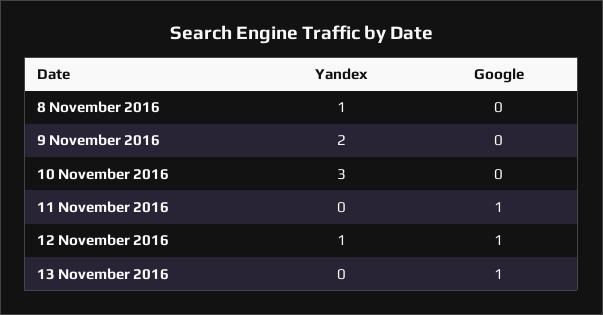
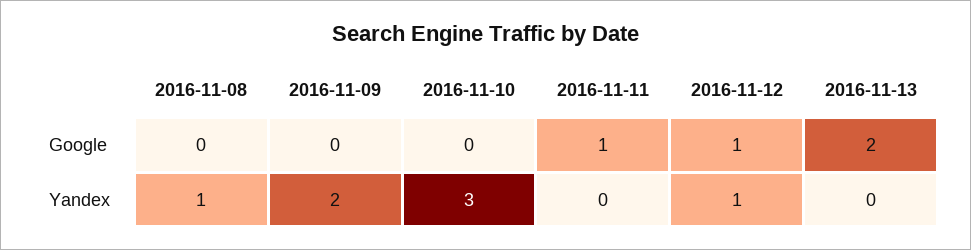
Google, 13 November 2016: 1 -> 2

